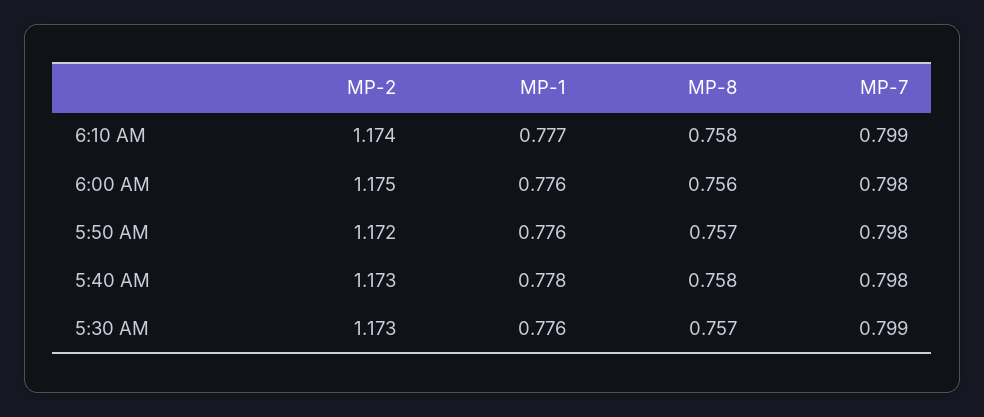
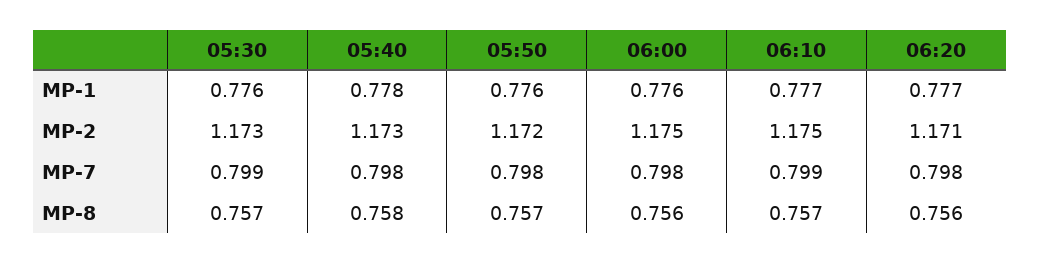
MP-2, 6:10 AM: 1.174 -> 1.175
MP-8, 6:10 AM: 0.758 -> 0.757
MP-1, 06:20: none -> 0.777
MP-2, 06:20: none -> 1.171
MP-7, 06:20: none -> 0.798
MP-8, 06:20: none -> 0.756

